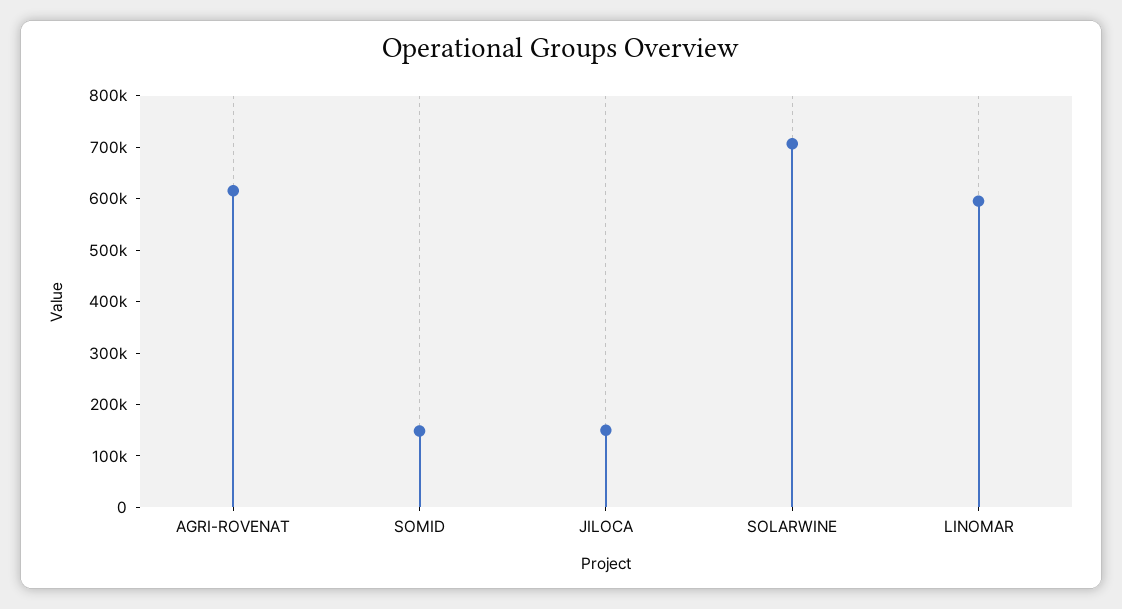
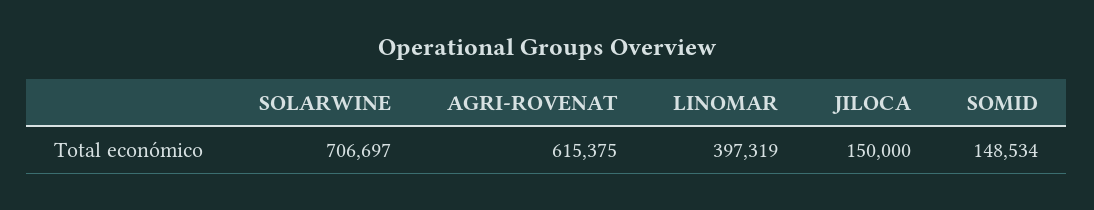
LINOMAR: 600000 -> 397319

